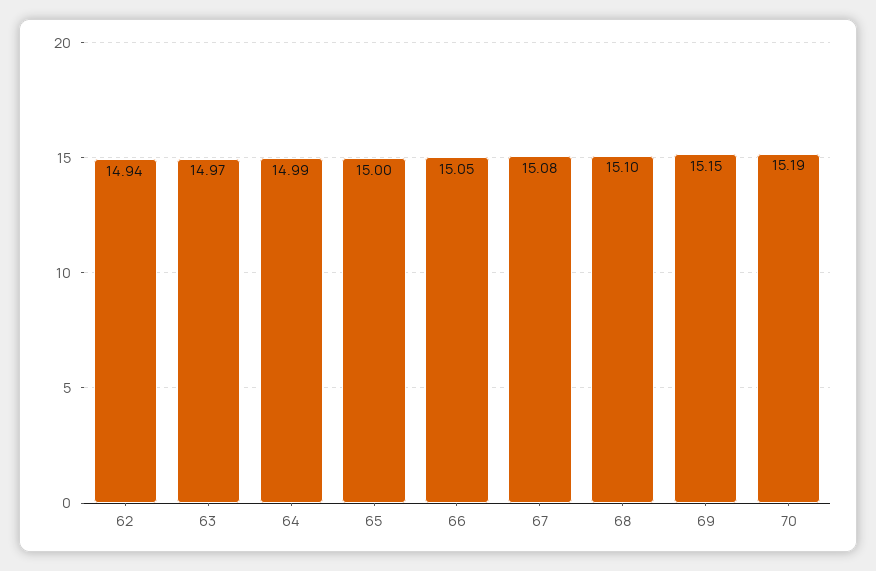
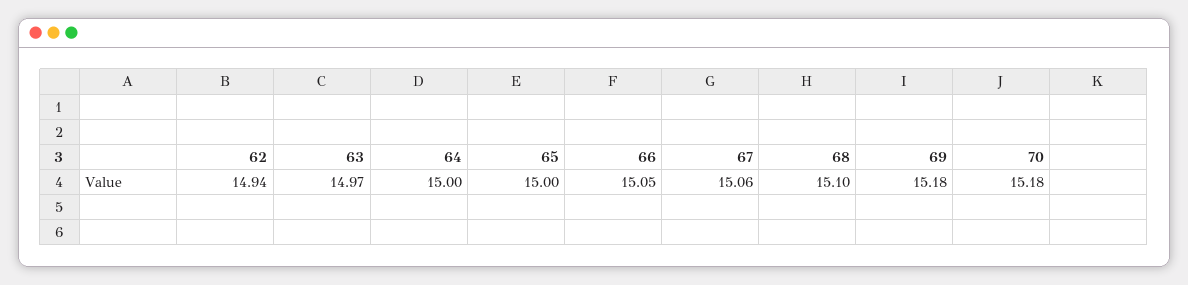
64: 14.99 -> 15
67: 15.08 -> 15.06
69: 15.15 -> 15.18
70: 15.19 -> 15.18

